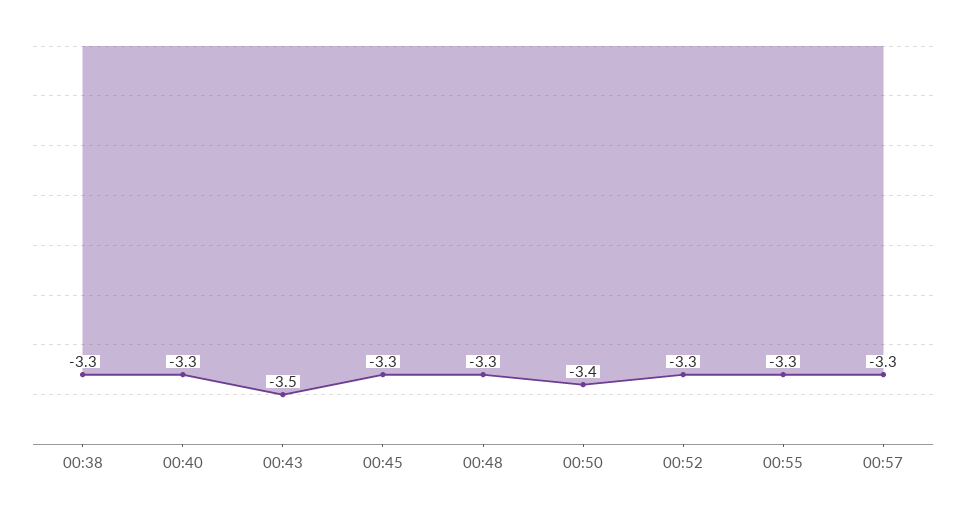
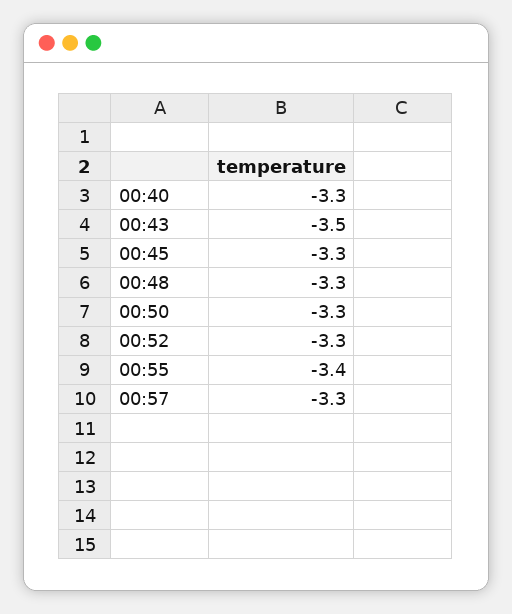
00:38: -3.3 -> none
00:50: -3.4 -> -3.3
00:55: -3.3 -> -3.4

